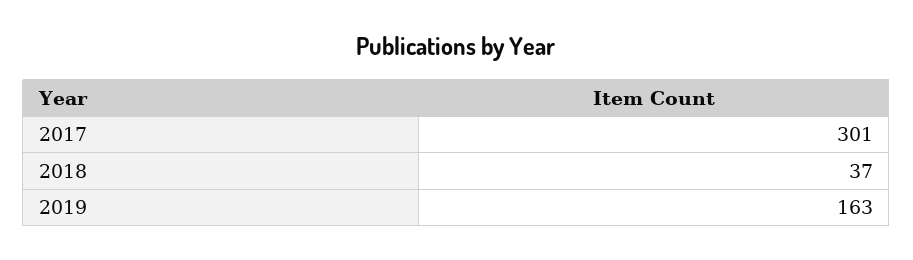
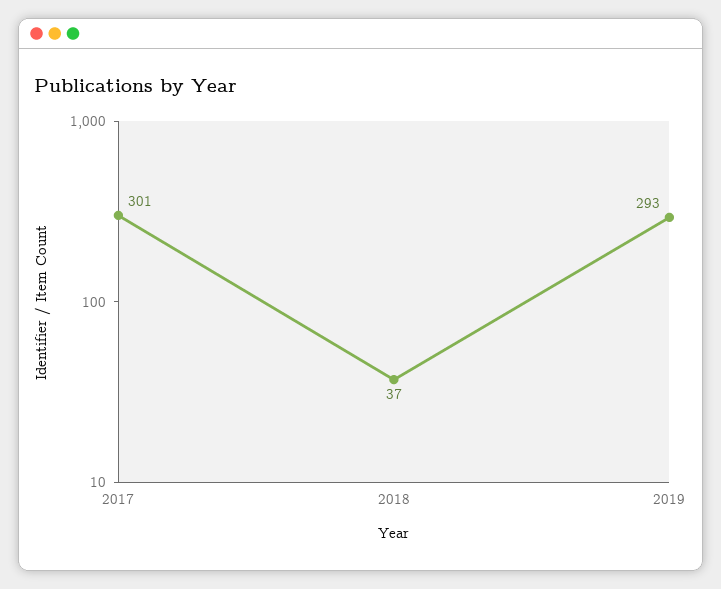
2019: 163 -> 293

